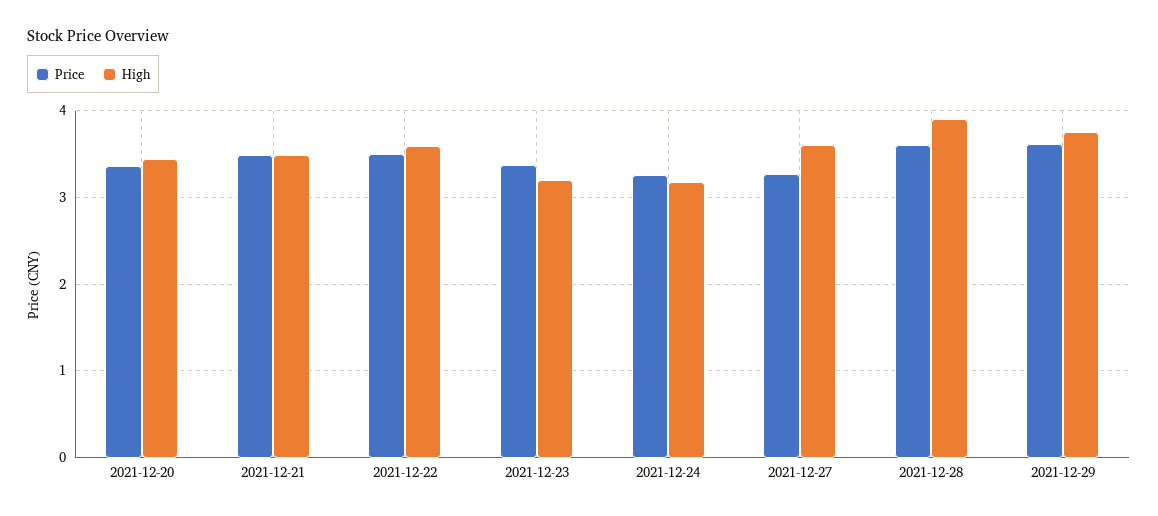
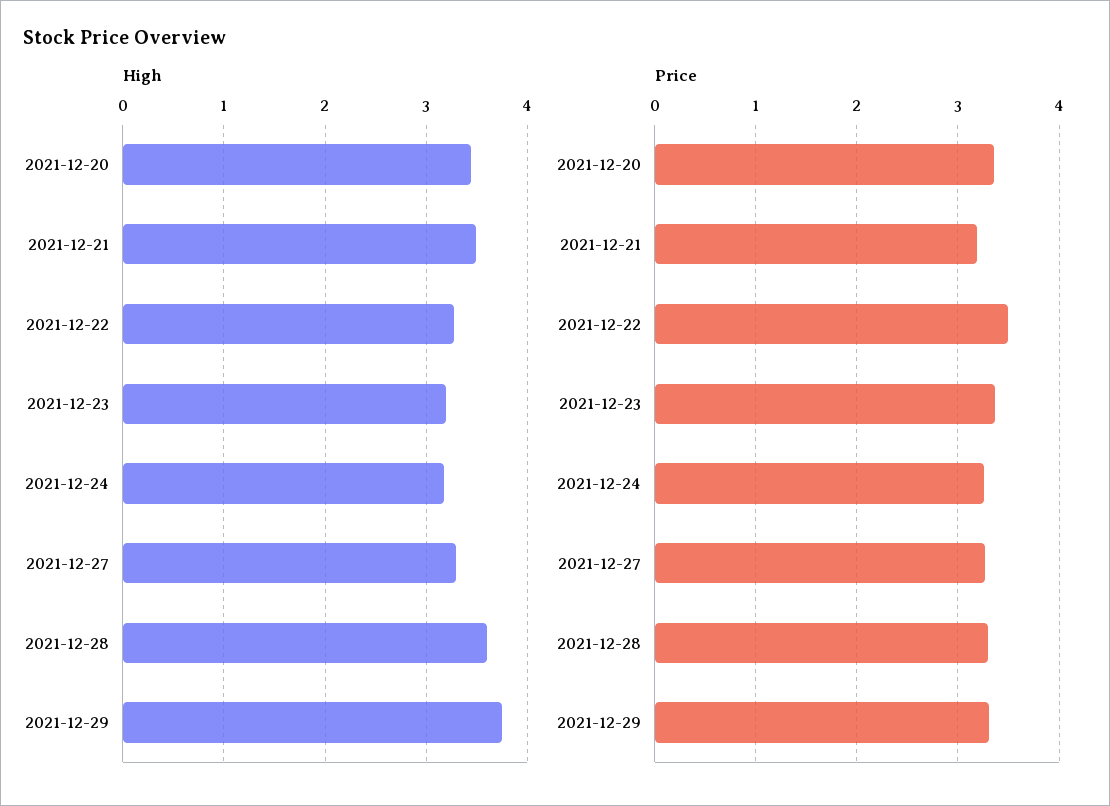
Price, 2021-12-21: 3.5 -> 3.2
High, 2021-12-22: 3.6 -> 3.3
High, 2021-12-27: 3.6 -> 3.3
Price, 2021-12-28: 3.6 -> 3.3
High, 2021-12-28: 3.9 -> 3.6
Price, 2021-12-29: 3.6 -> 3.3

